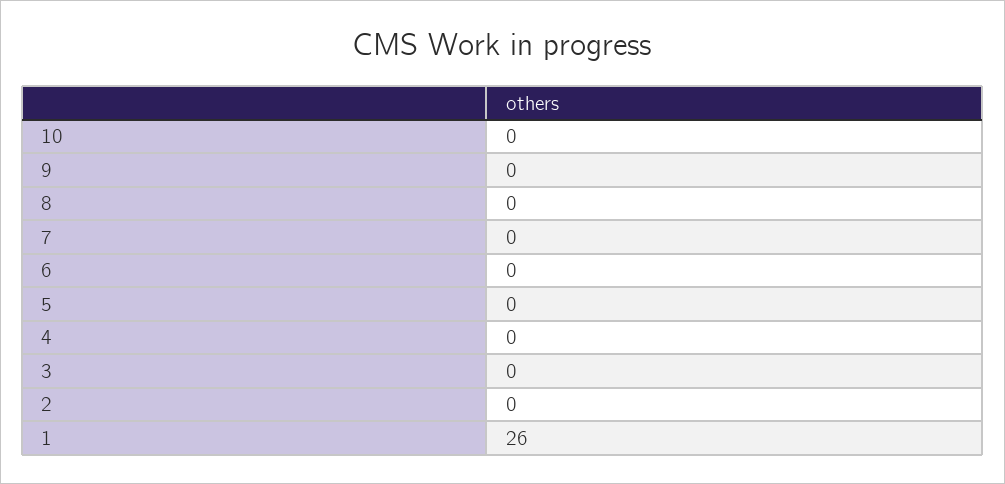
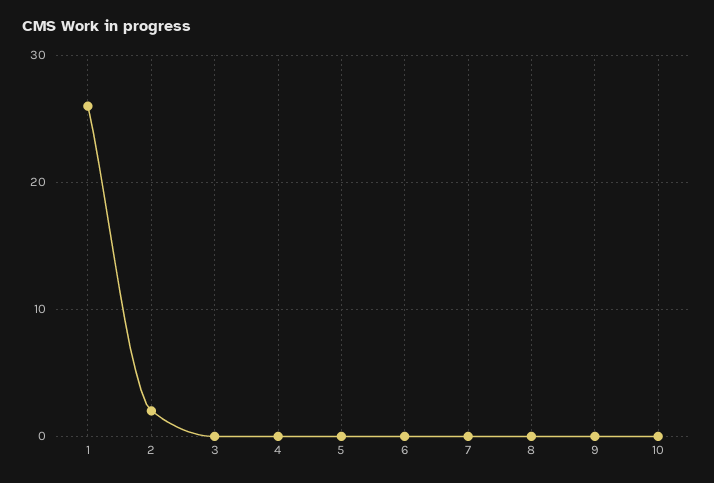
2: 0 -> 2

